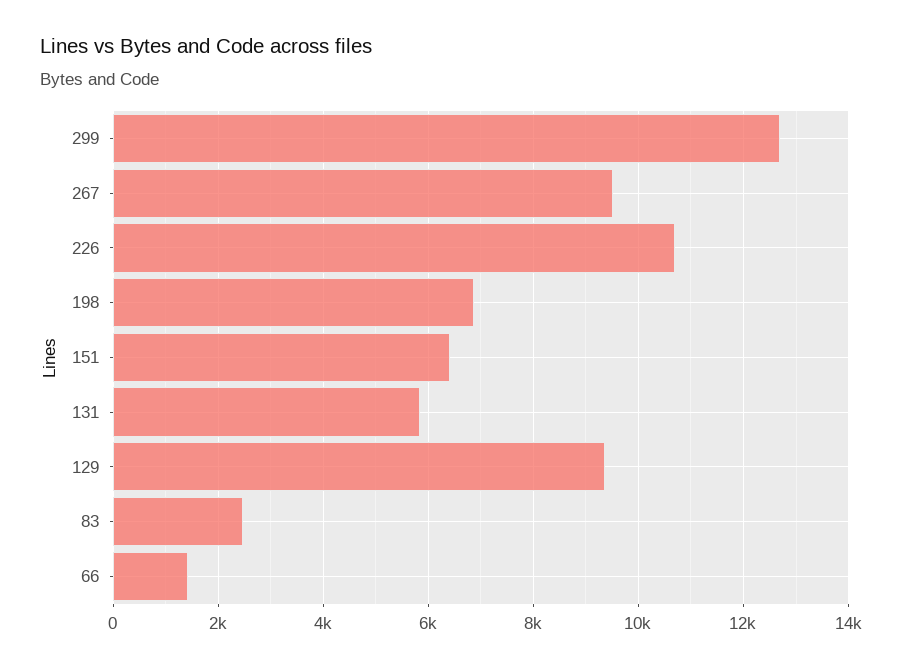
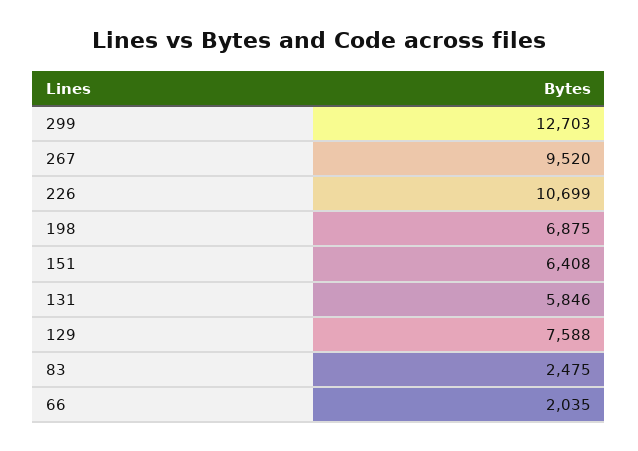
129: 9400 -> 7588
66: 1400 -> 2035

